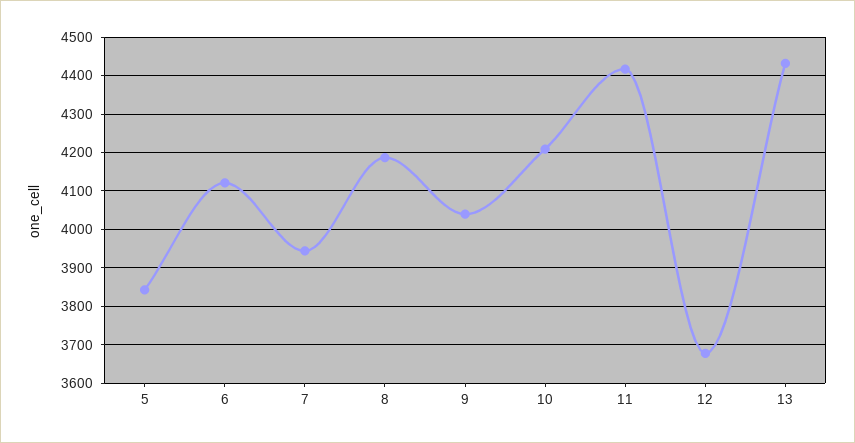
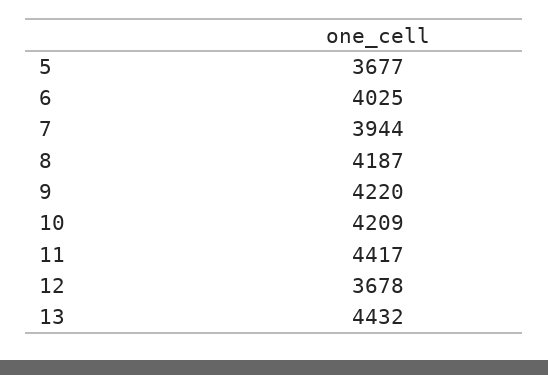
5: 3840 -> 3677
6: 4120 -> 4025
9: 4040 -> 4220

